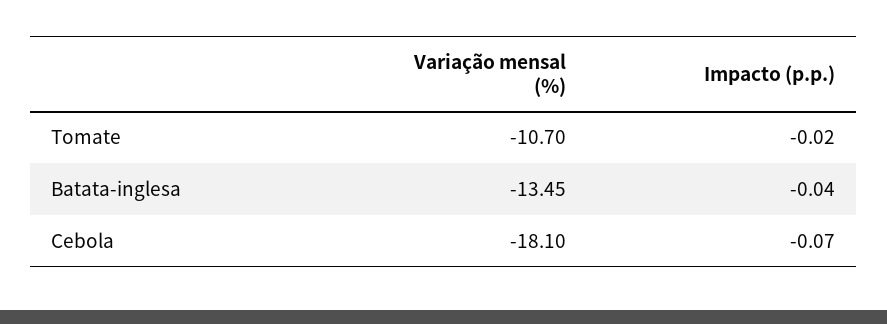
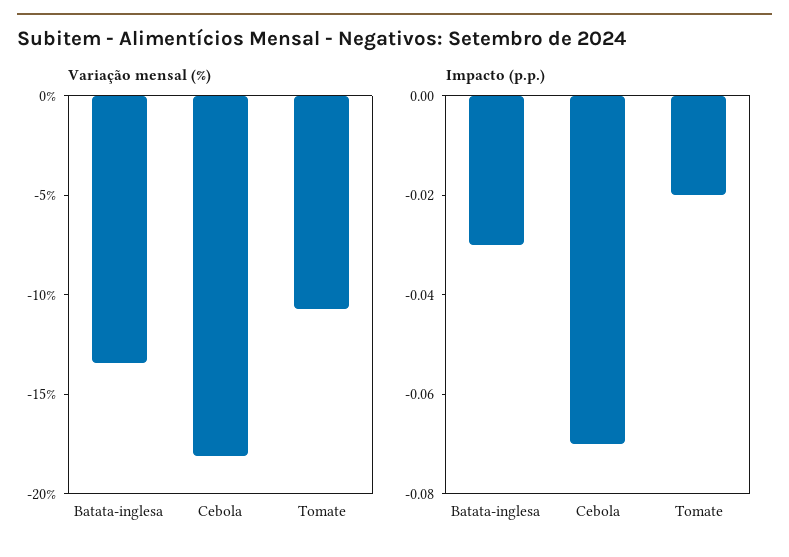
Impacto (p.p.), Batata-inglesa: -0.04 -> -0.03

